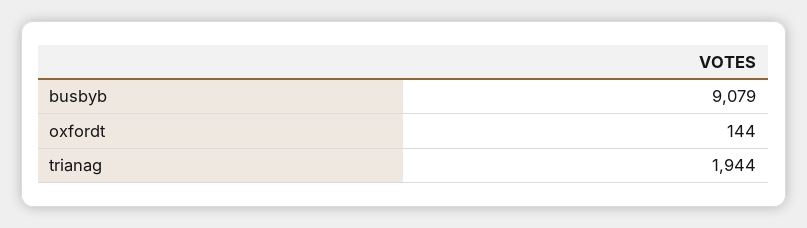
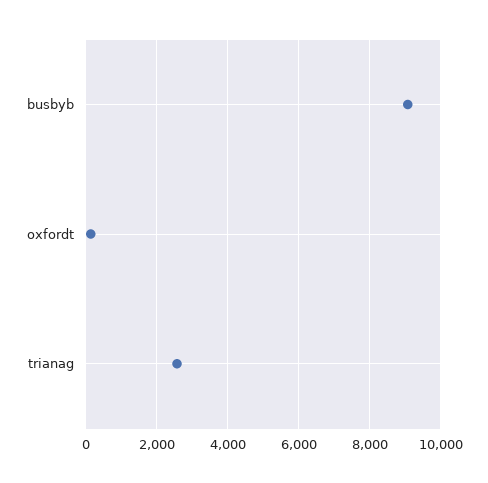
trianag: 1944 -> 2600

